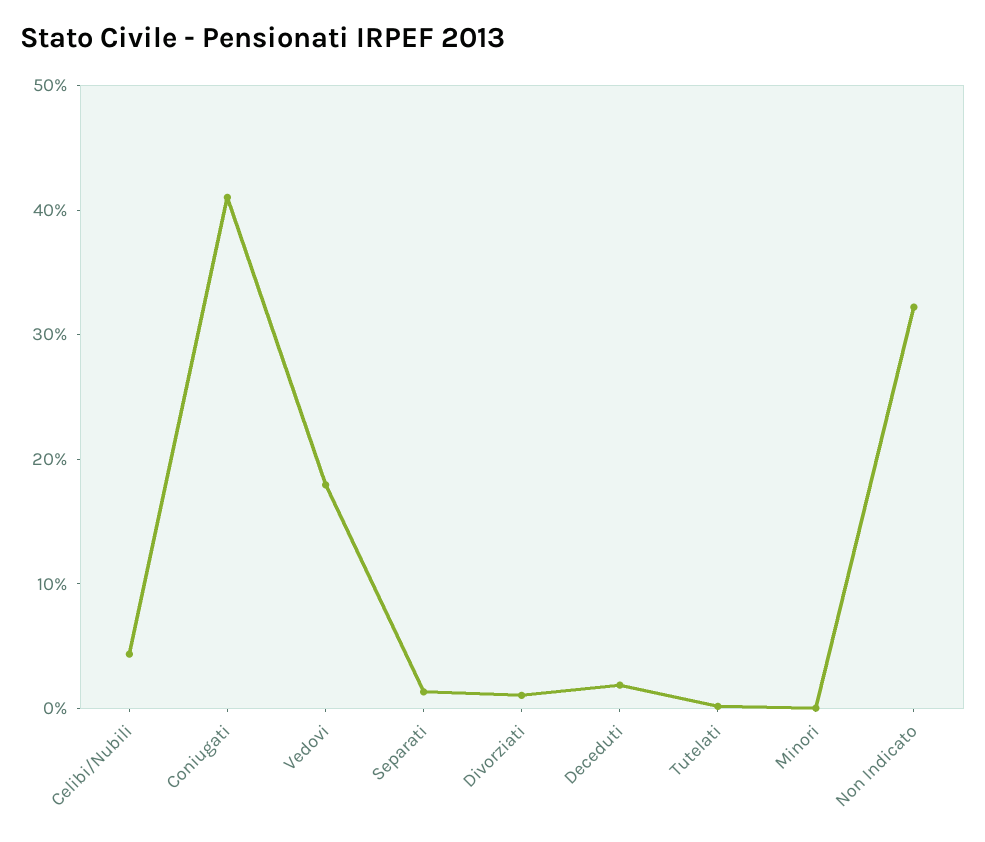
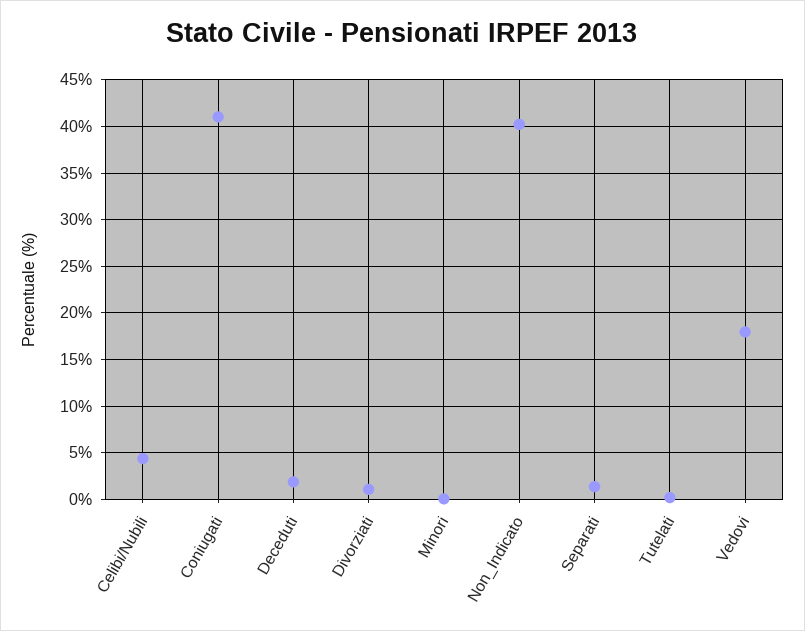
Non Indicato: 32 -> 40

